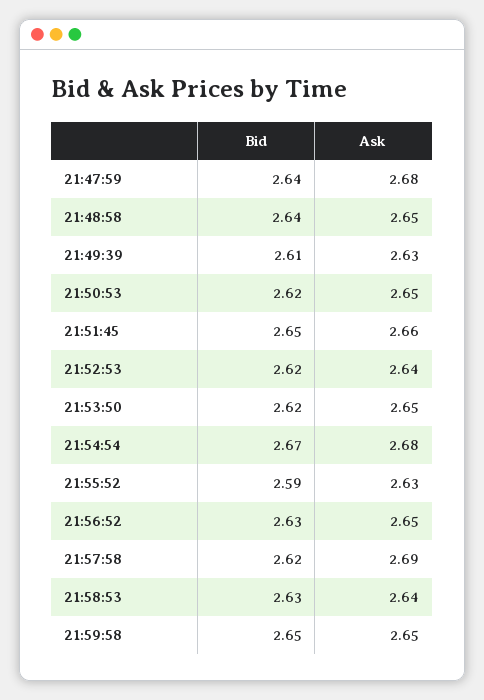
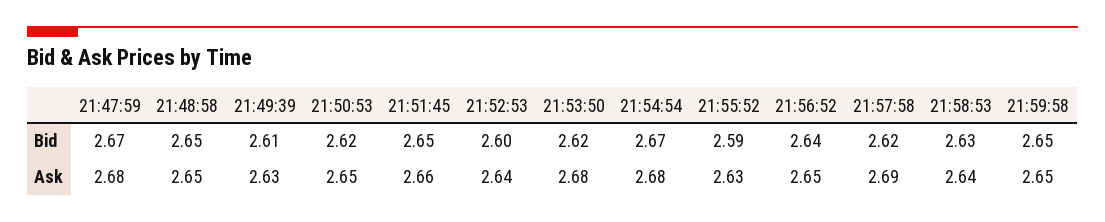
Bid, 21:47:59: 2.64 -> 2.67
Bid, 21:48:58: 2.64 -> 2.65
Bid, 21:52:53: 2.62 -> 2.6
Ask, 21:53:50: 2.65 -> 2.68
Bid, 21:56:52: 2.63 -> 2.64

